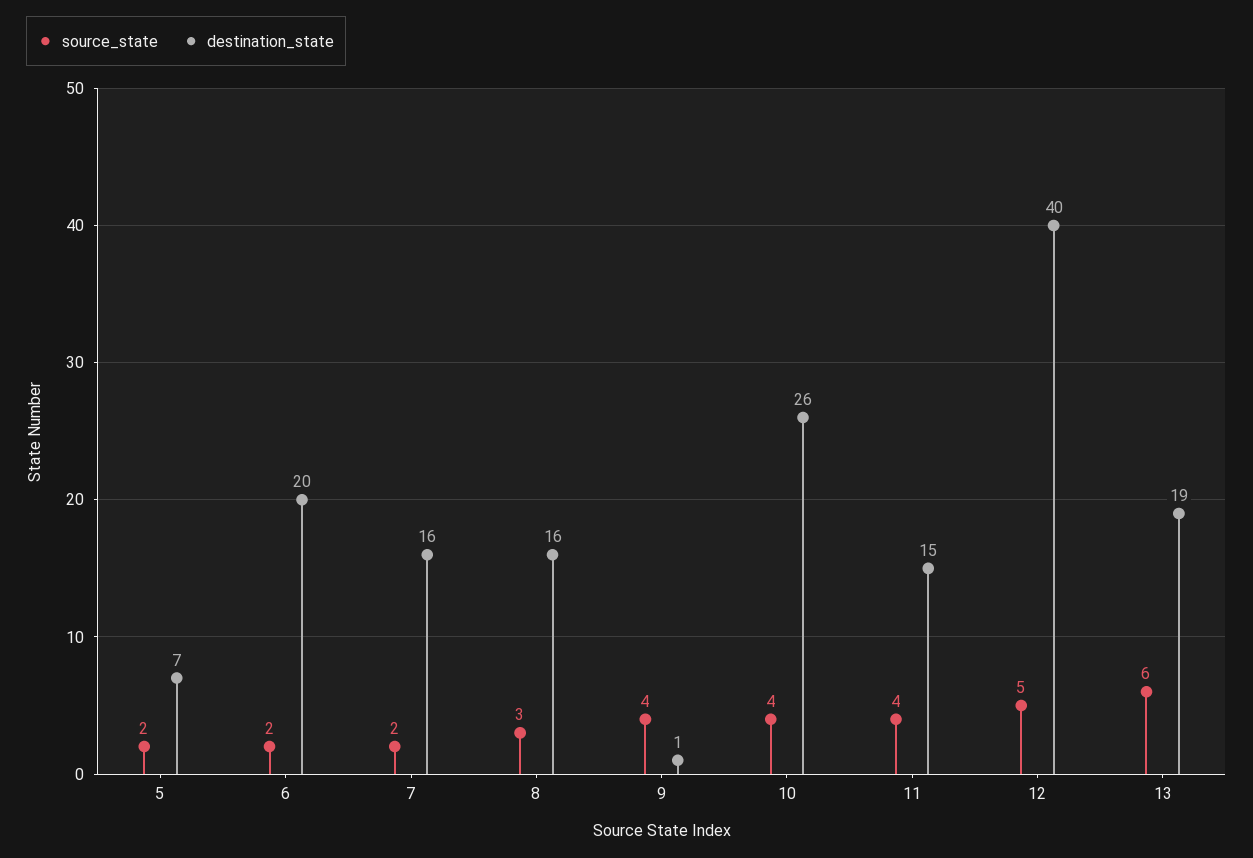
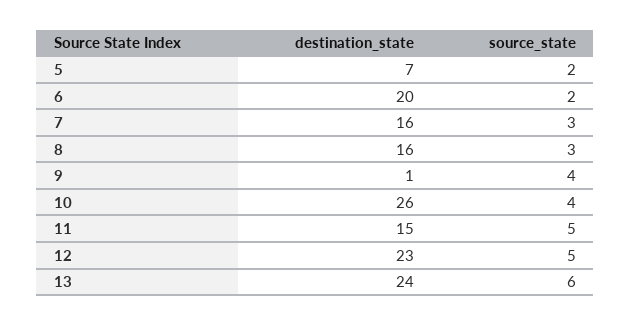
source_state, 7: 2 -> 3
source_state, 11: 4 -> 5
destination_state, 12: 40 -> 23
destination_state, 13: 19 -> 24

